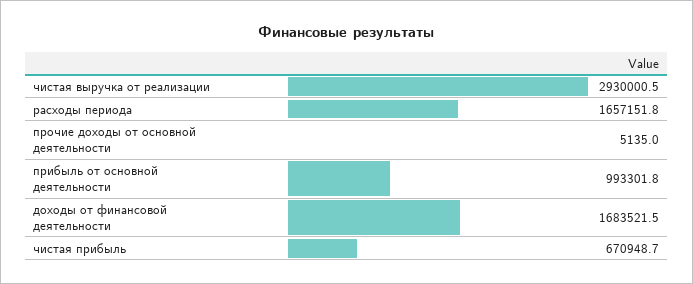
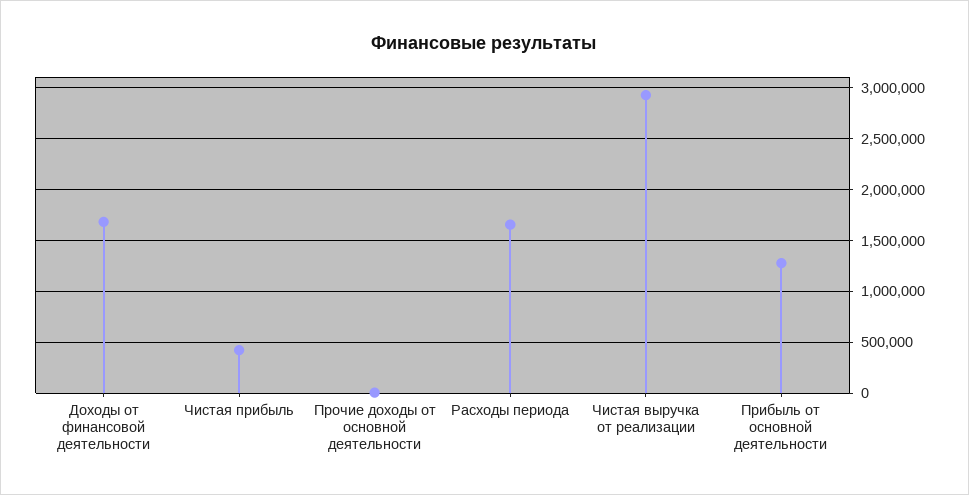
прибыль от основной деятельности: 993301.8 -> 1300000
чистая прибыль: 670948.7 -> 400000

